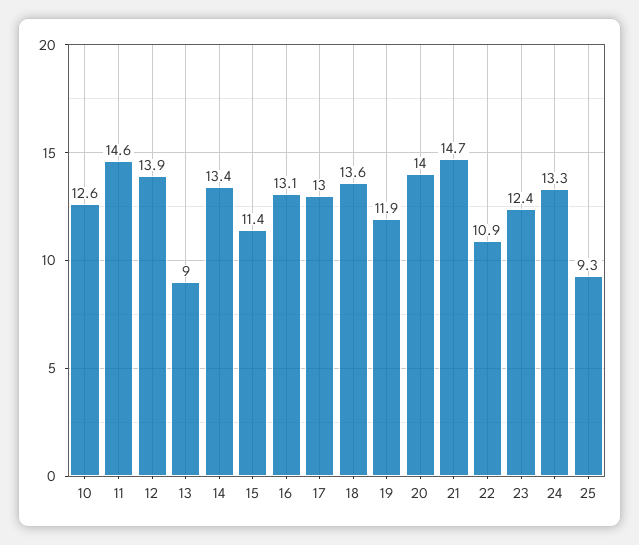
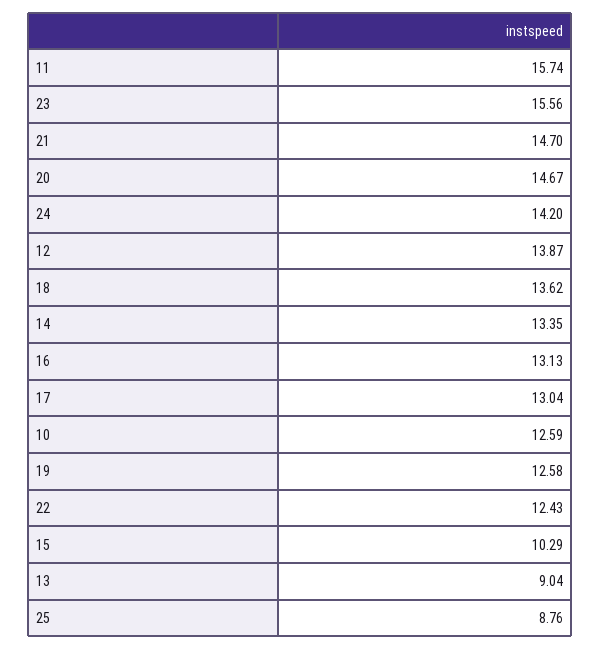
11: 14.6 -> 15.74
15: 11.4 -> 10.29
19: 11.9 -> 12.58
20: 14 -> 14.67
22: 10.9 -> 12.43
23: 12.4 -> 15.56
24: 13.3 -> 14.2
25: 9.3 -> 8.76

